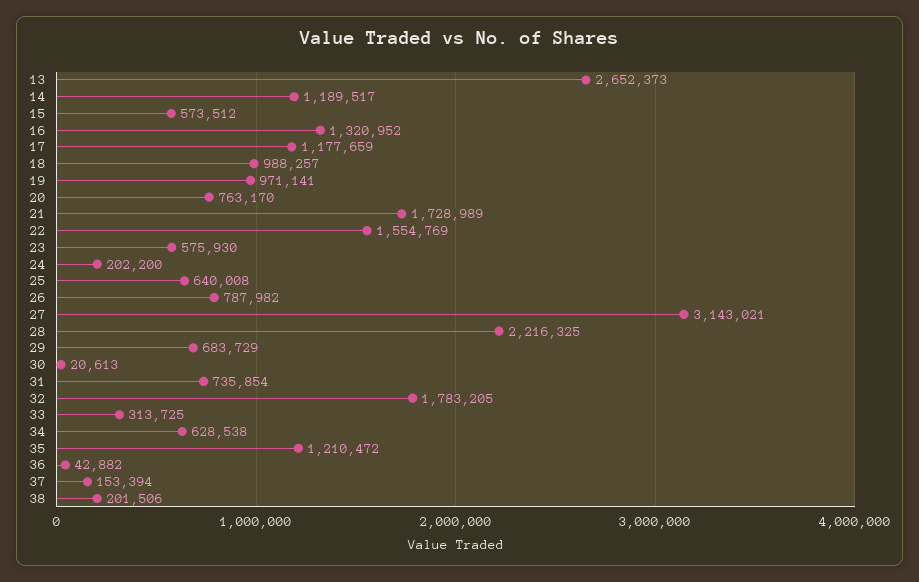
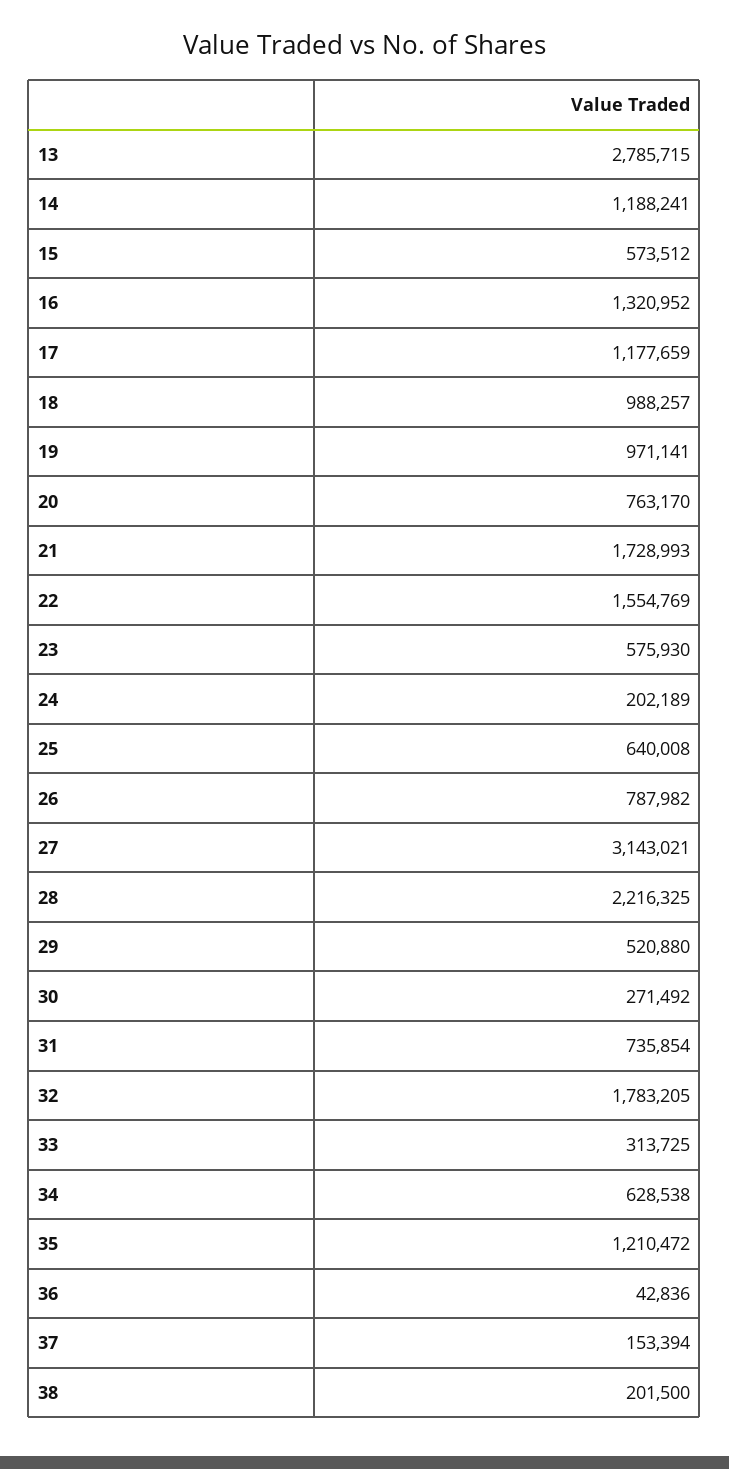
13: 2652373 -> 2785715
14: 1189517 -> 1188241
21: 1728989 -> 1728993
24: 202200 -> 202189
29: 683729 -> 520880
30: 20613 -> 271492
36: 42882 -> 42836
38: 201506 -> 201500

